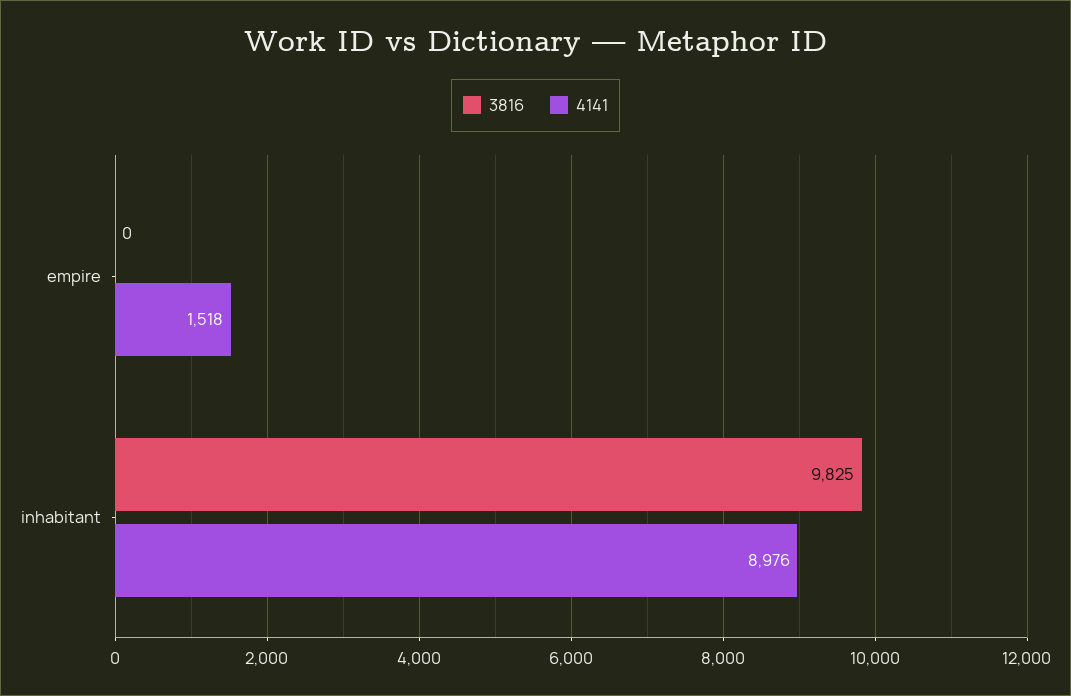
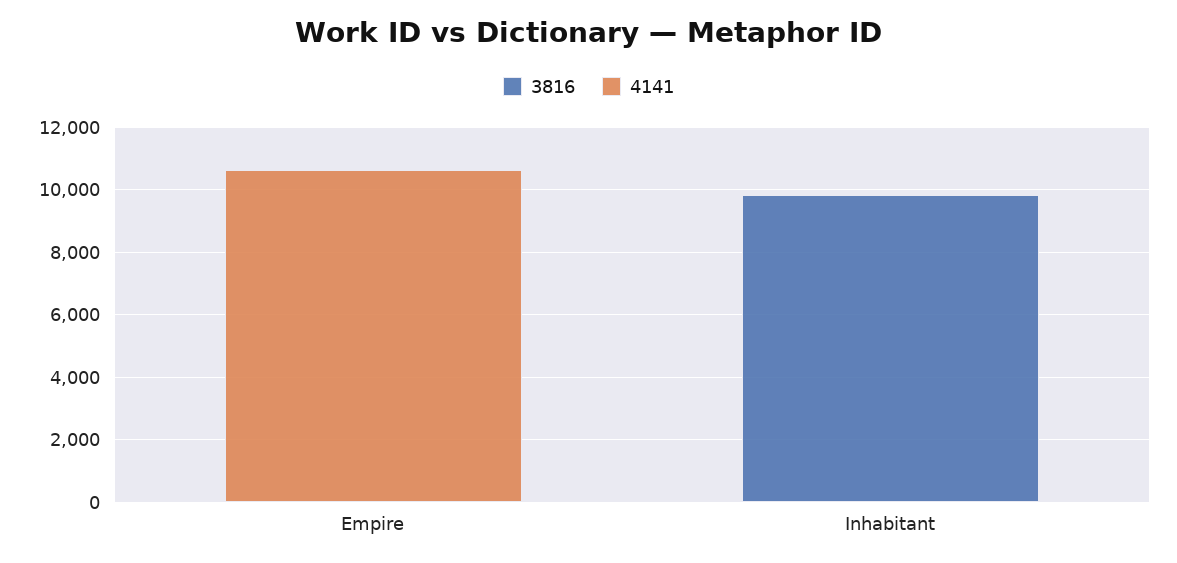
4141, empire: 1518 -> 10500
4141, inhabitant: 8976 -> 0

